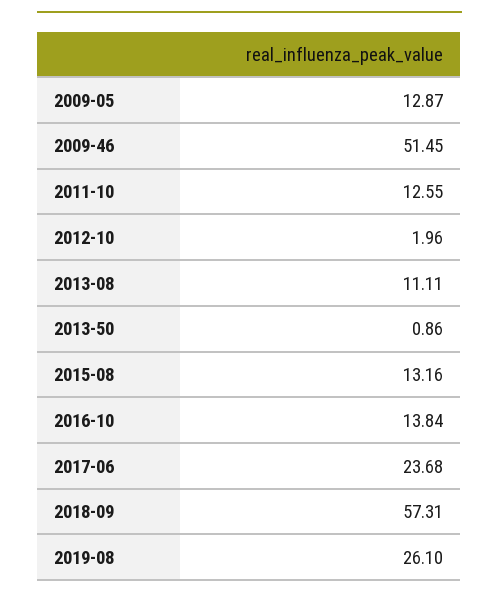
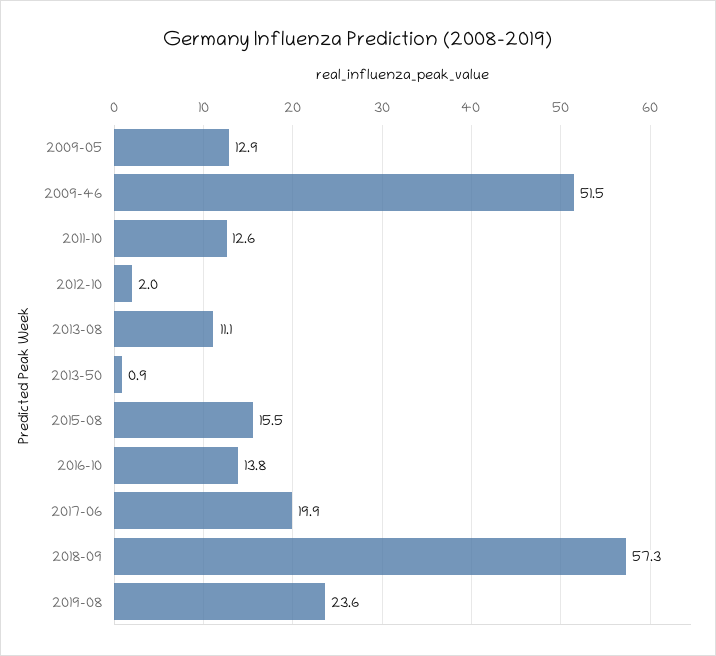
2015-08: 13.16 -> 15.5
2017-06: 23.68 -> 19.9
2019-08: 26.1 -> 23.6

